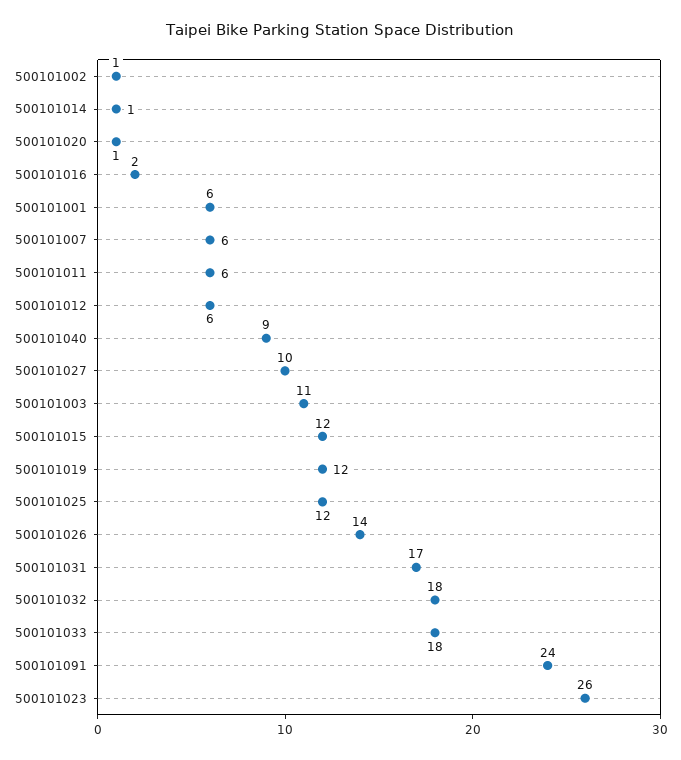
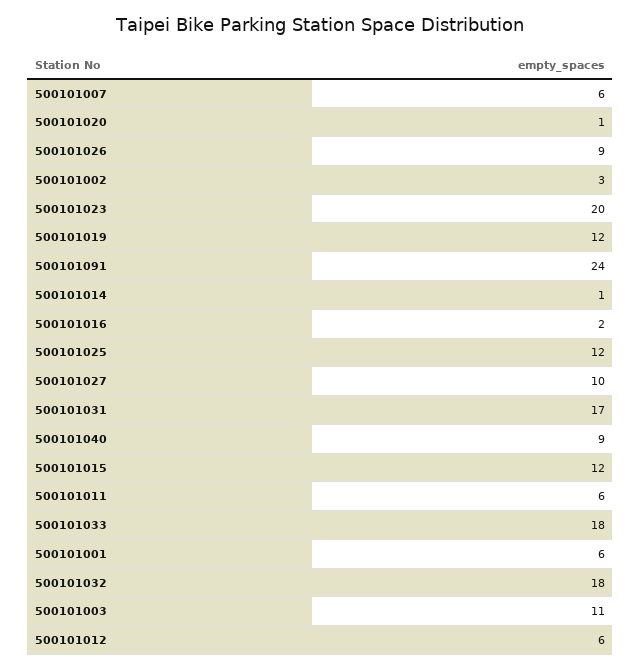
500101002: 1 -> 3
500101026: 14 -> 9
500101023: 26 -> 20

